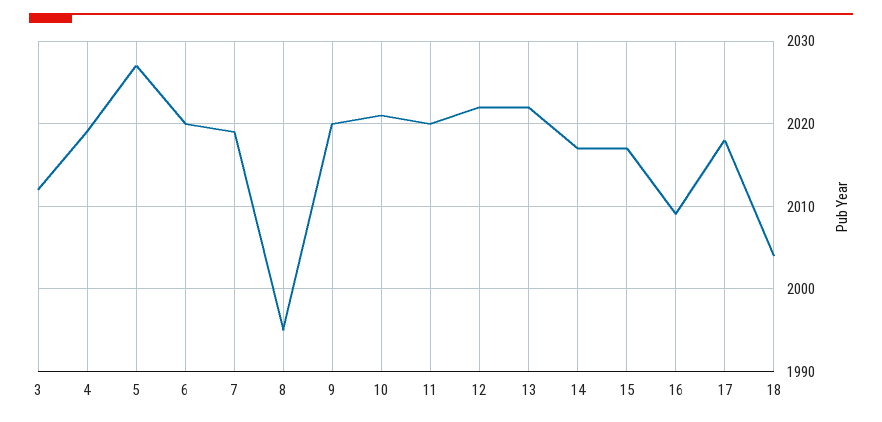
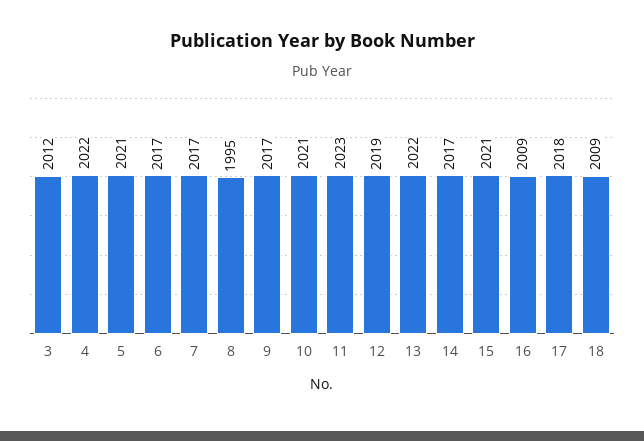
4: 2019 -> 2022
5: 2027 -> 2021
6: 2020 -> 2017
7: 2019 -> 2017
9: 2020 -> 2017
11: 2020 -> 2023
12: 2022 -> 2019
15: 2017 -> 2021
18: 2004 -> 2009

